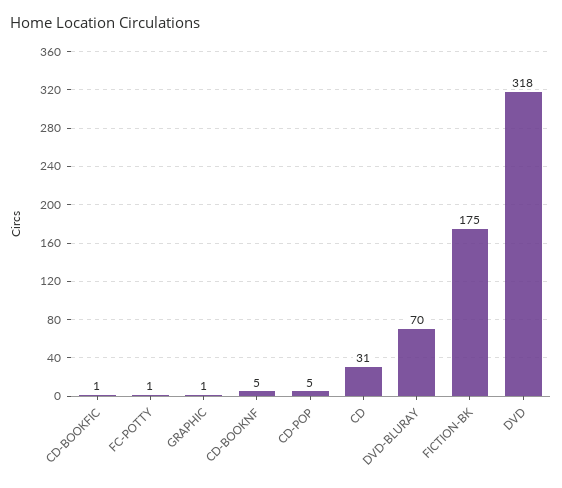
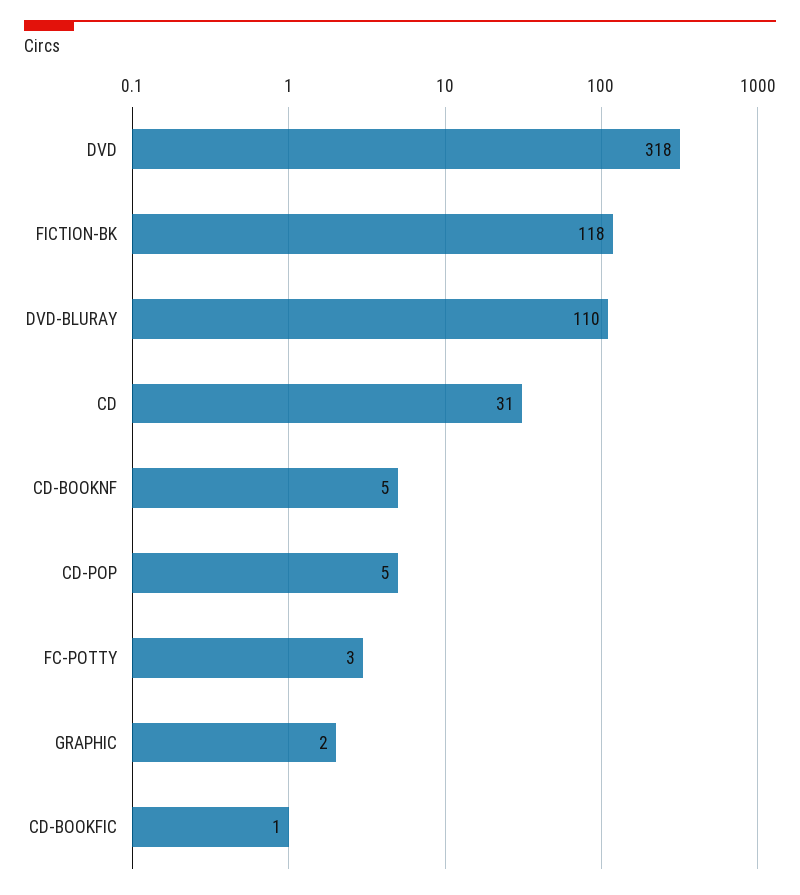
FC-POTTY: 1 -> 3
GRAPHIC: 1 -> 2
DVD-BLURAY: 70 -> 110
FICTION-BK: 175 -> 118

